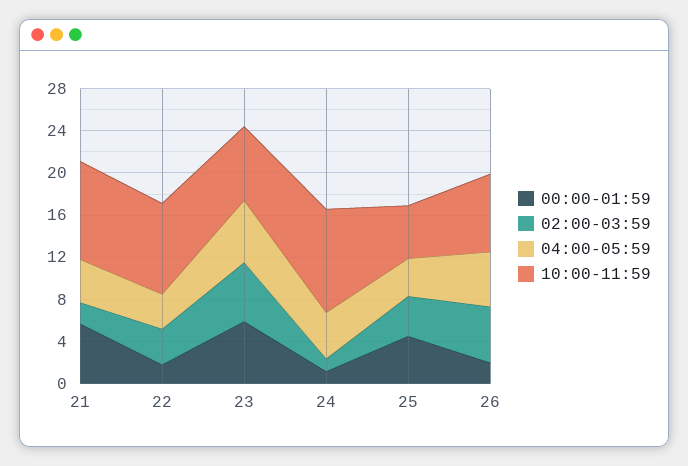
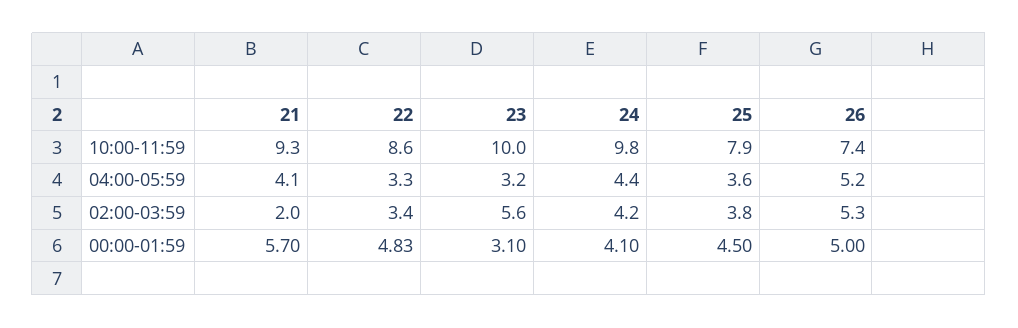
00:00-01:59, 22: 2 -> 4.83
00:00-01:59, 23: 6 -> 3.1
04:00-05:59, 23: 6 -> 3.2
10:00-11:59, 23: 7 -> 10
00:00-01:59, 24: 1 -> 4.1
02:00-03:59, 24: 1 -> 4.2
10:00-11:59, 25: 5 -> 7.9
00:00-01:59, 26: 2 -> 5

